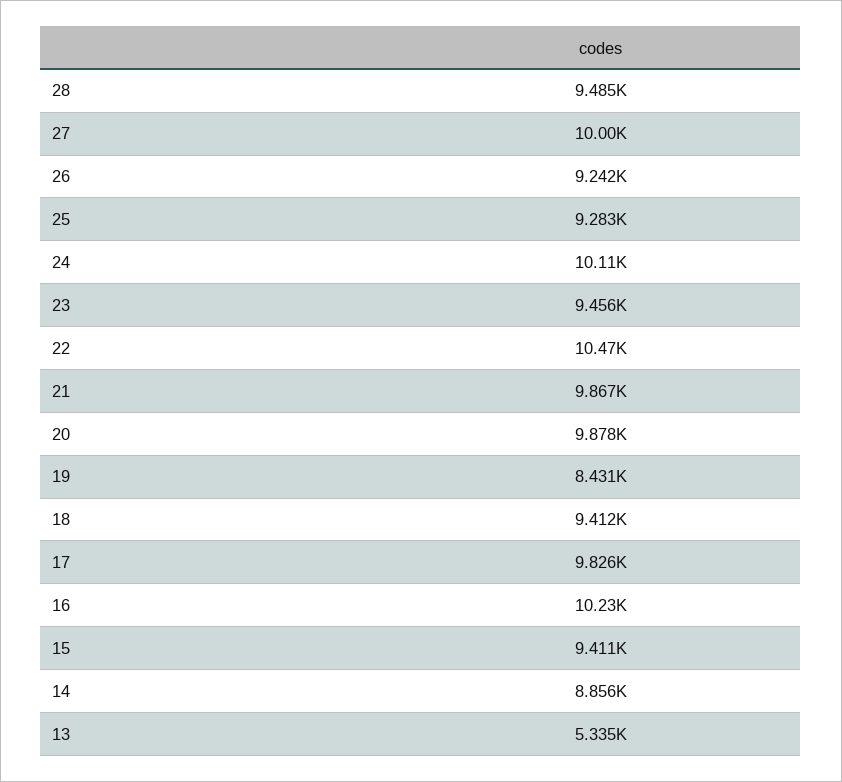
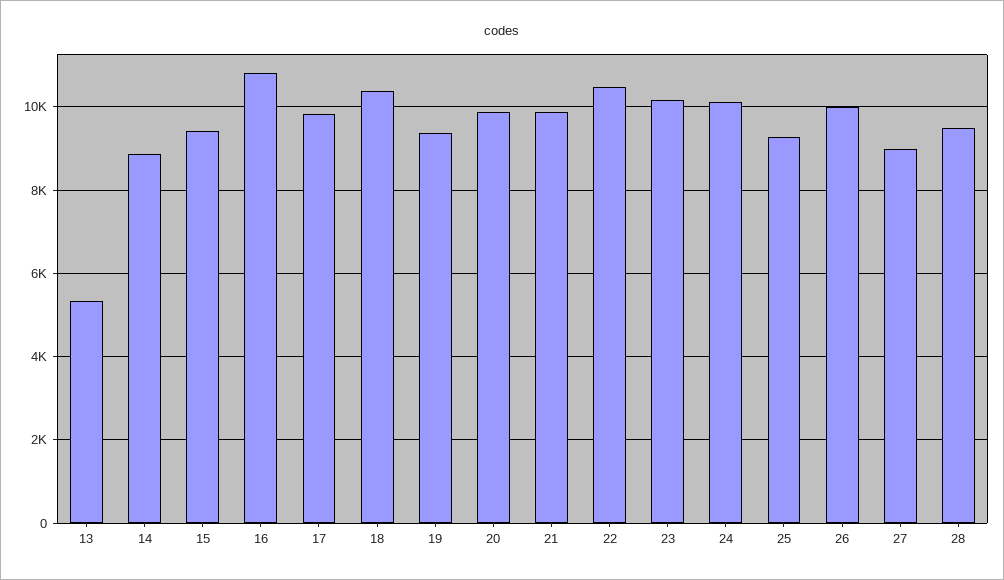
27: 10000 -> 9000
26: 9242 -> 10000
23: 9456 -> 10200
19: 8431 -> 9400
18: 9412 -> 10400
16: 10230 -> 10800

